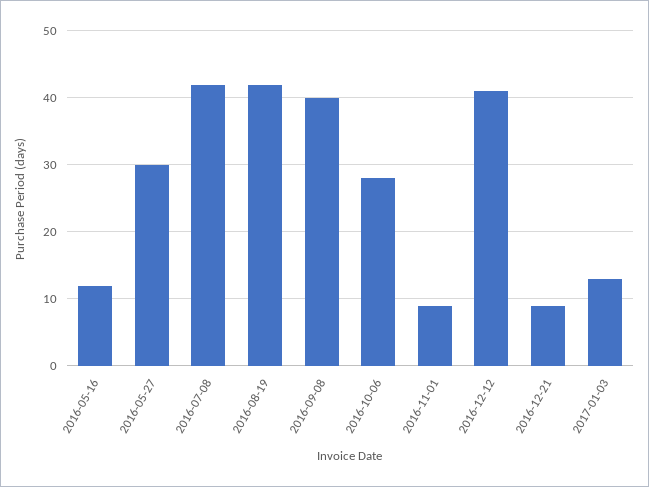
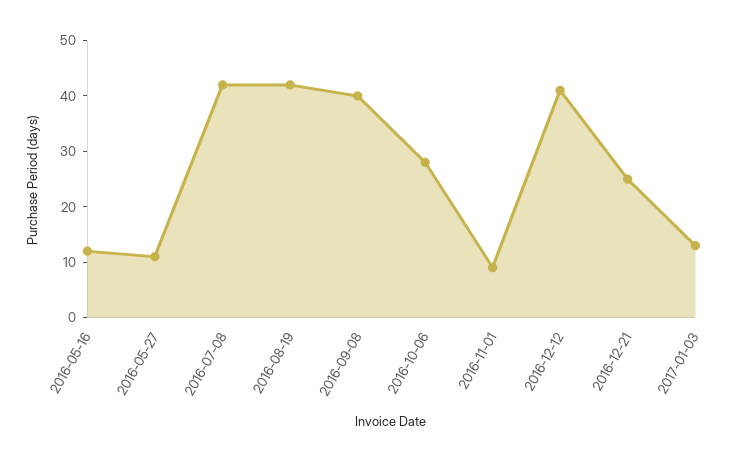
2016-05-27: 30 -> 10
2016-12-21: 9 -> 25

